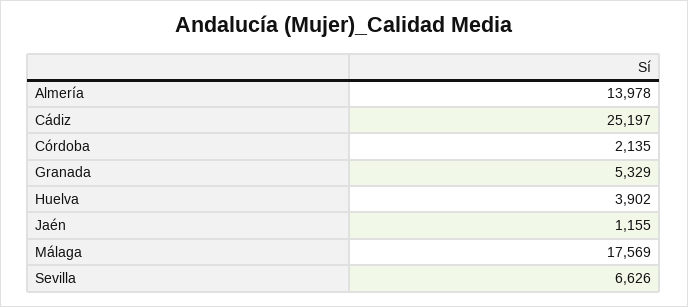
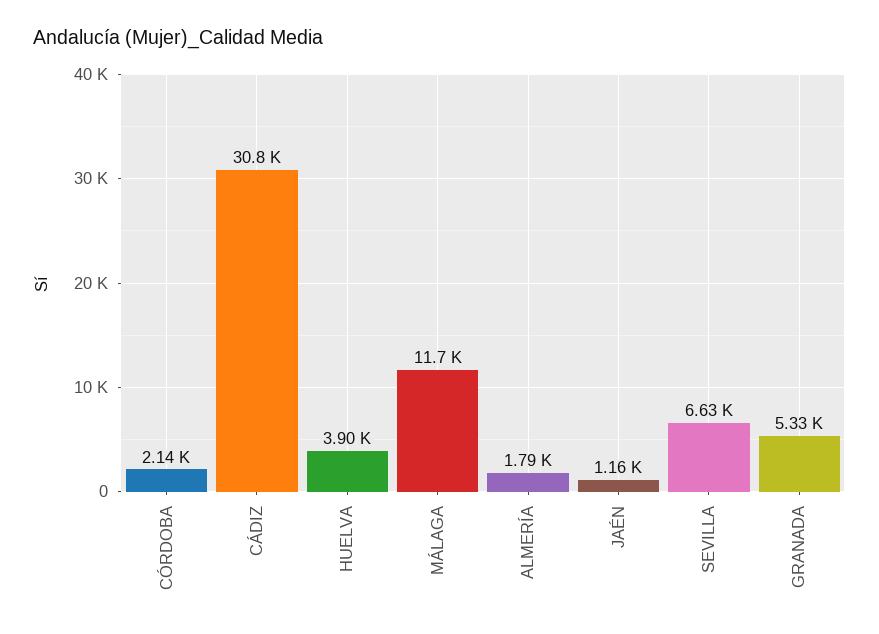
Almería: 13978 -> 1790
Cádiz: 25197 -> 30800
Málaga: 17569 -> 11700

